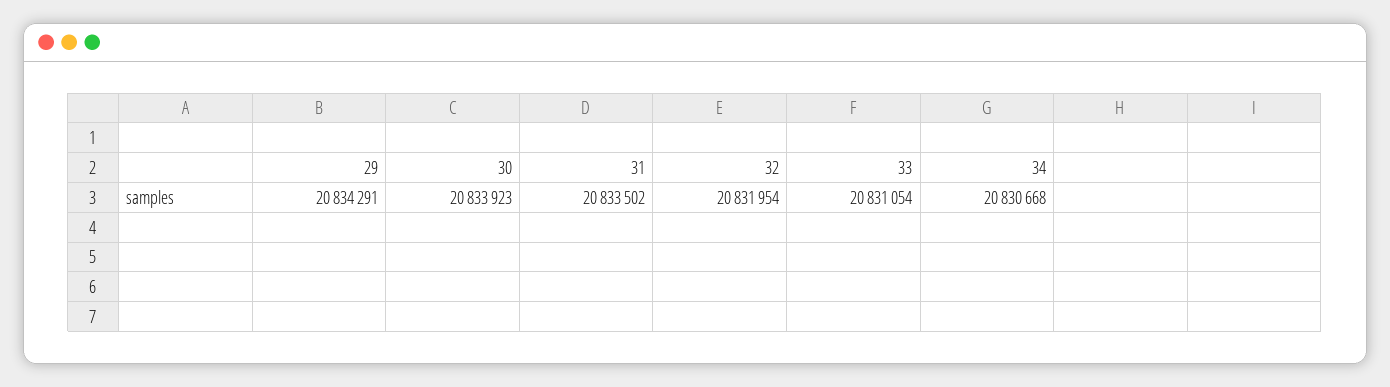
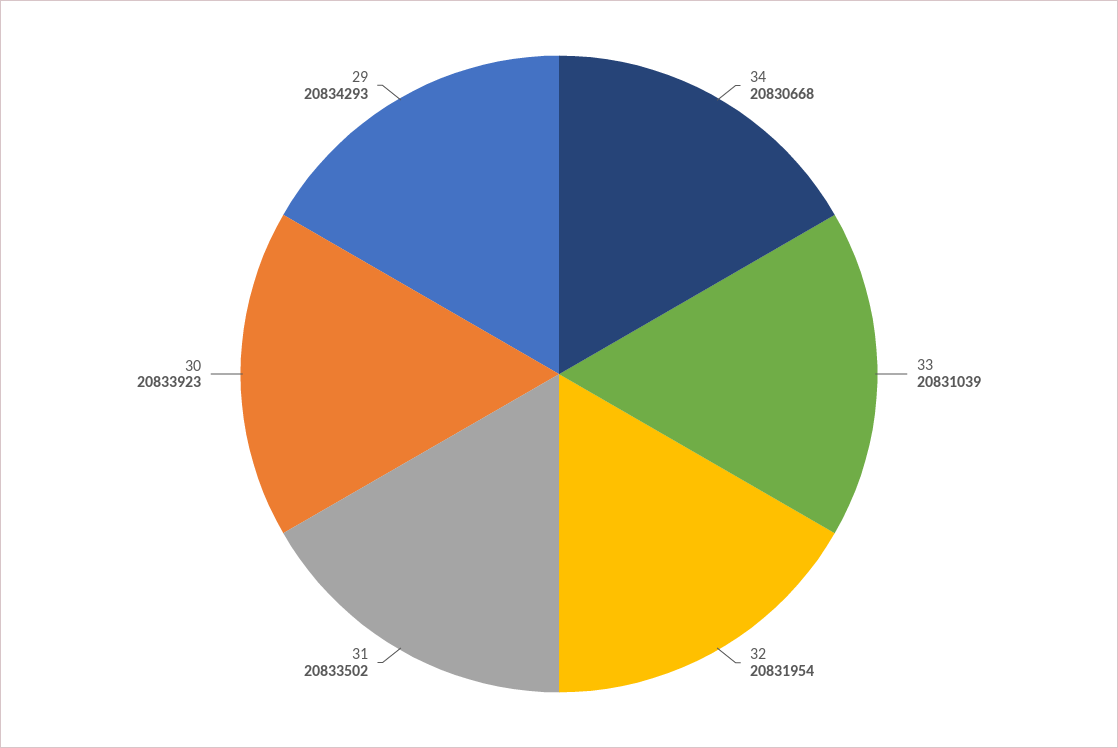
29: 20834291 -> 20834293
33: 20831054 -> 20831039

